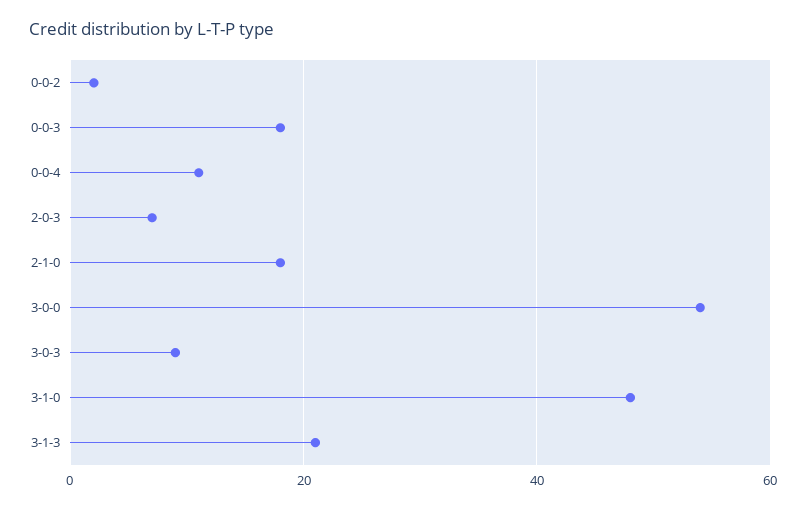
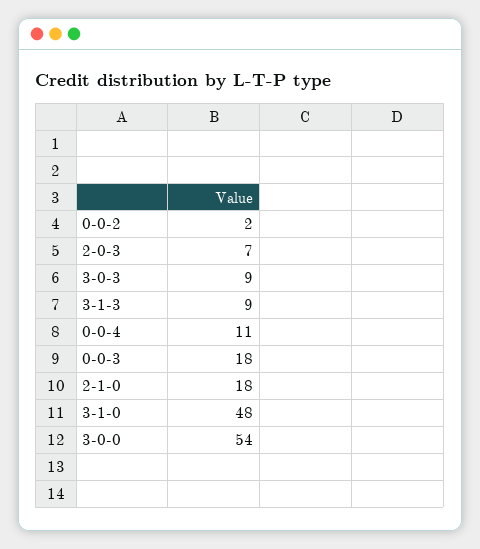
3-1-3: 20 -> 9

